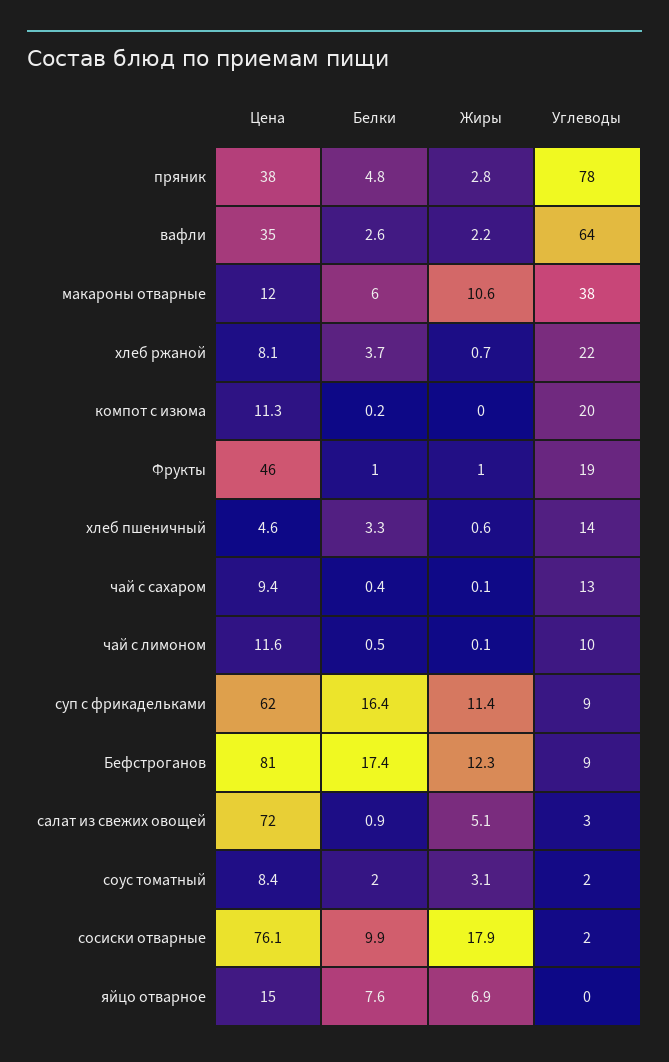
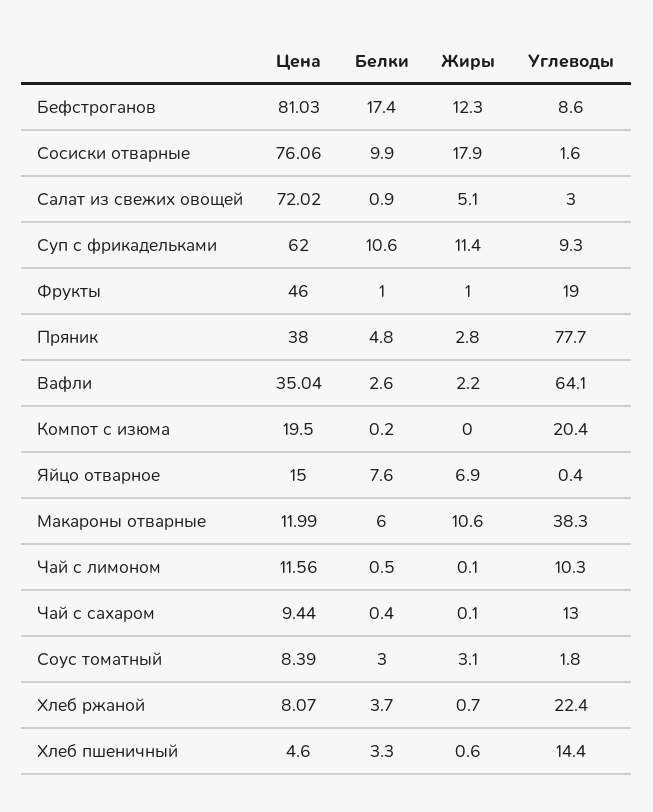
Цена, компот с изюма: 11.3 -> 19.5
Белки, суп с фрикадельками: 16.4 -> 10.6
Белки, соус томатный: 2 -> 3

